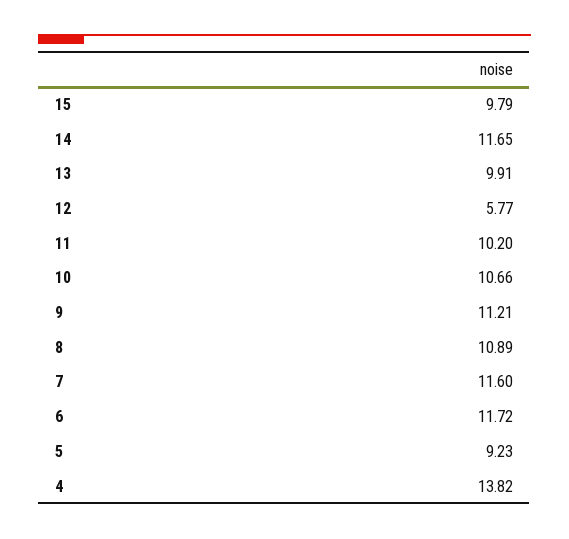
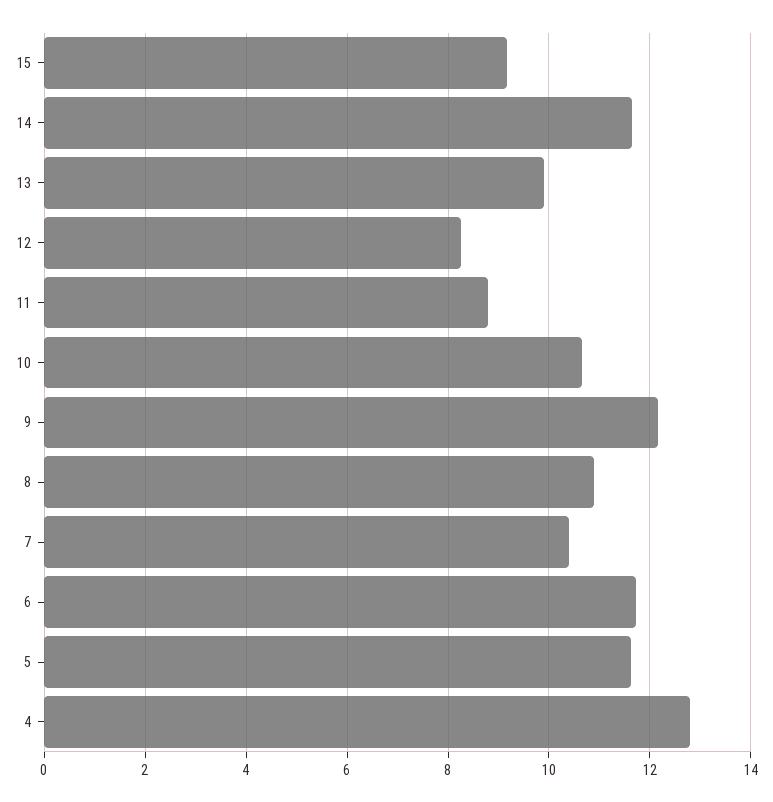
15: 9.79 -> 9.2
12: 5.77 -> 8.2
11: 10.2 -> 8.8
9: 11.21 -> 12.2
7: 11.6 -> 10.4
5: 9.23 -> 11.6
4: 13.82 -> 12.8

